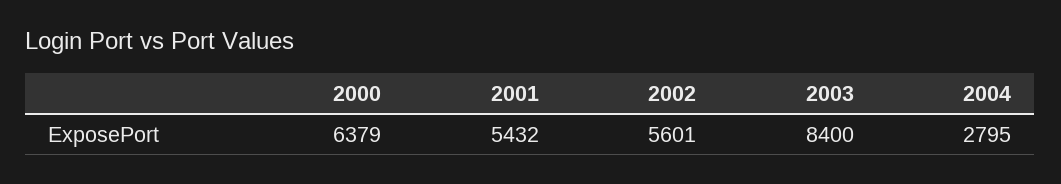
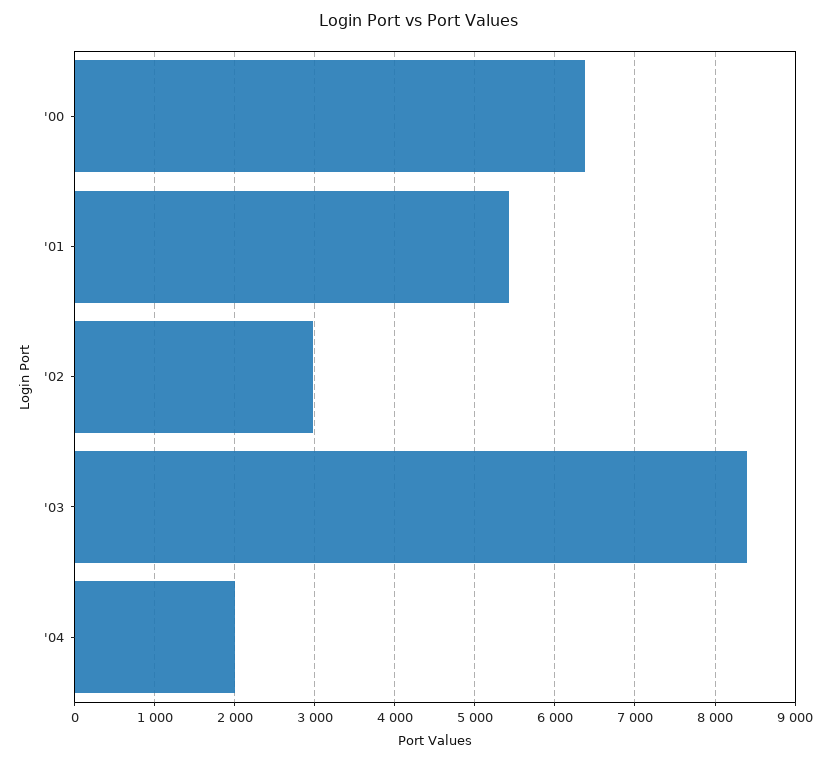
2002: 5601 -> 3000
2004: 2795 -> 2000

